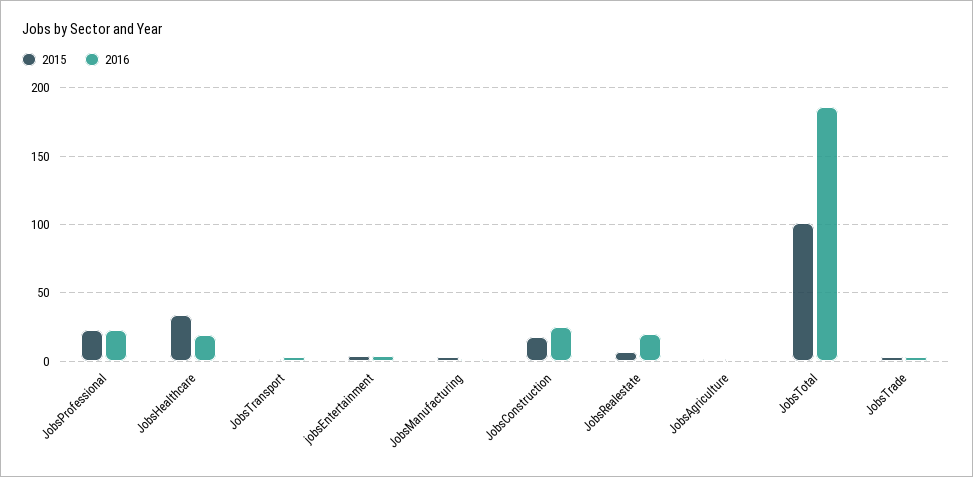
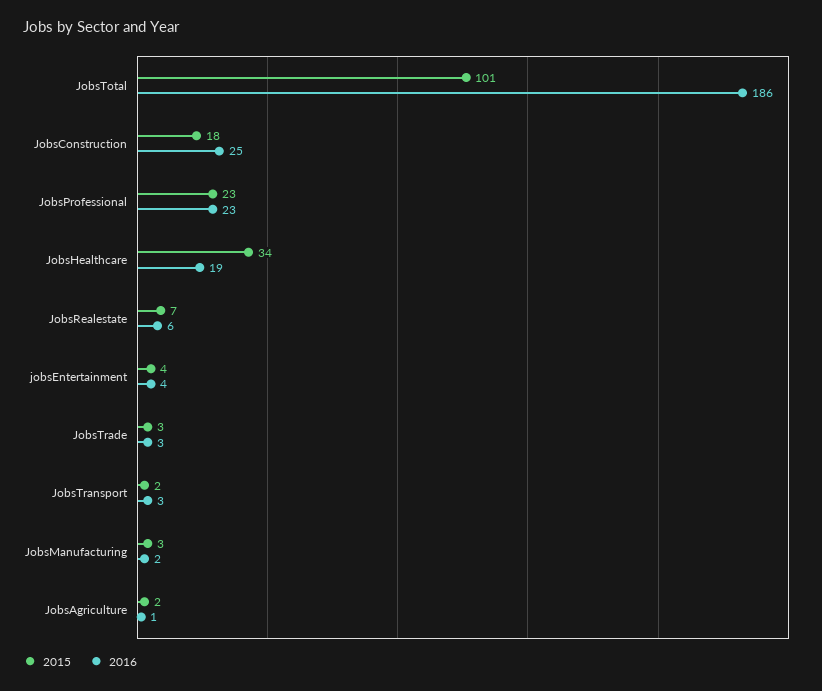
2016, JobsRealestate: 20 -> 6

